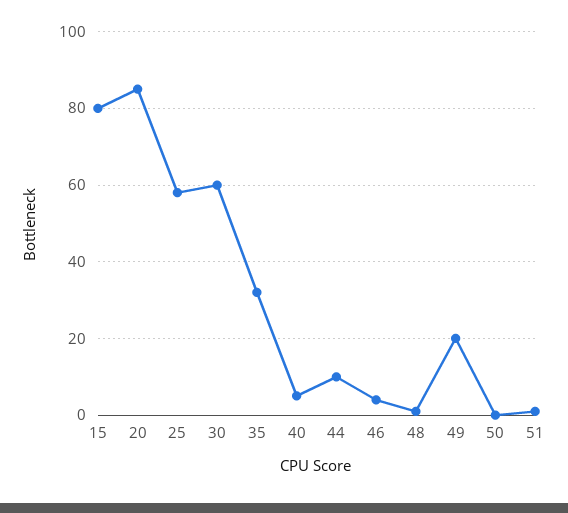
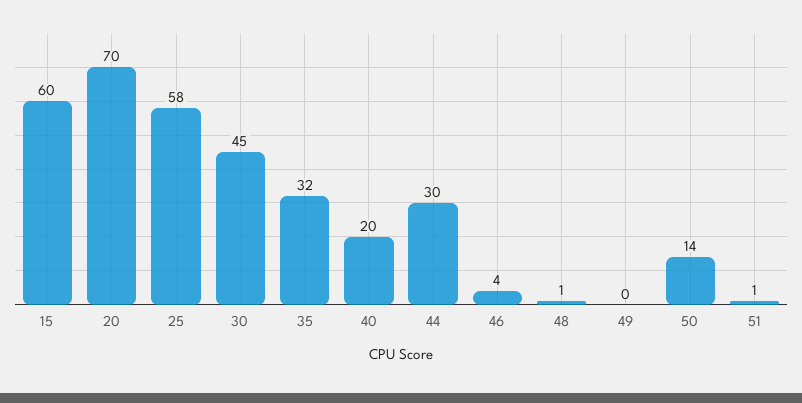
15: 80 -> 60
20: 85 -> 70
30: 60 -> 45
40: 5 -> 20
44: 10 -> 30
49: 20 -> 0
50: 0 -> 14

